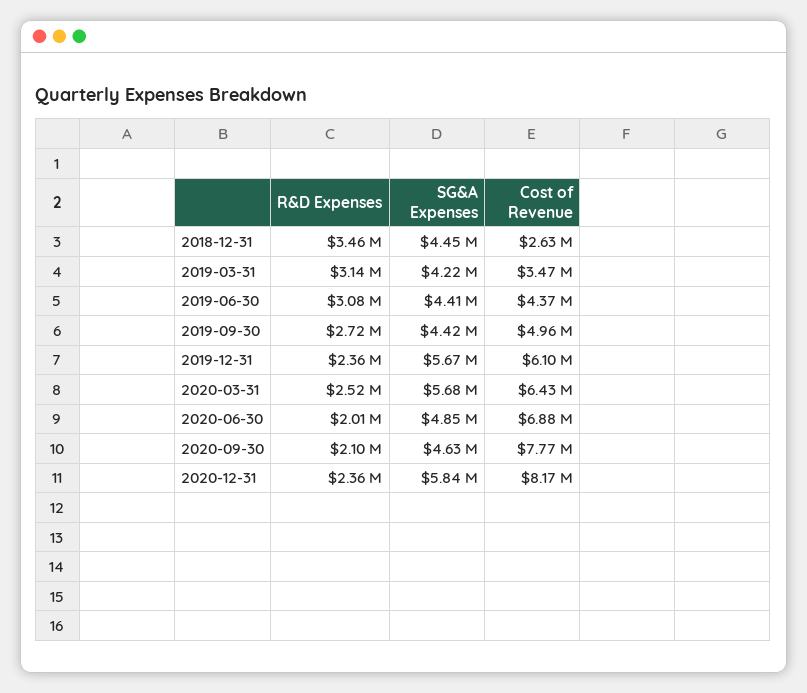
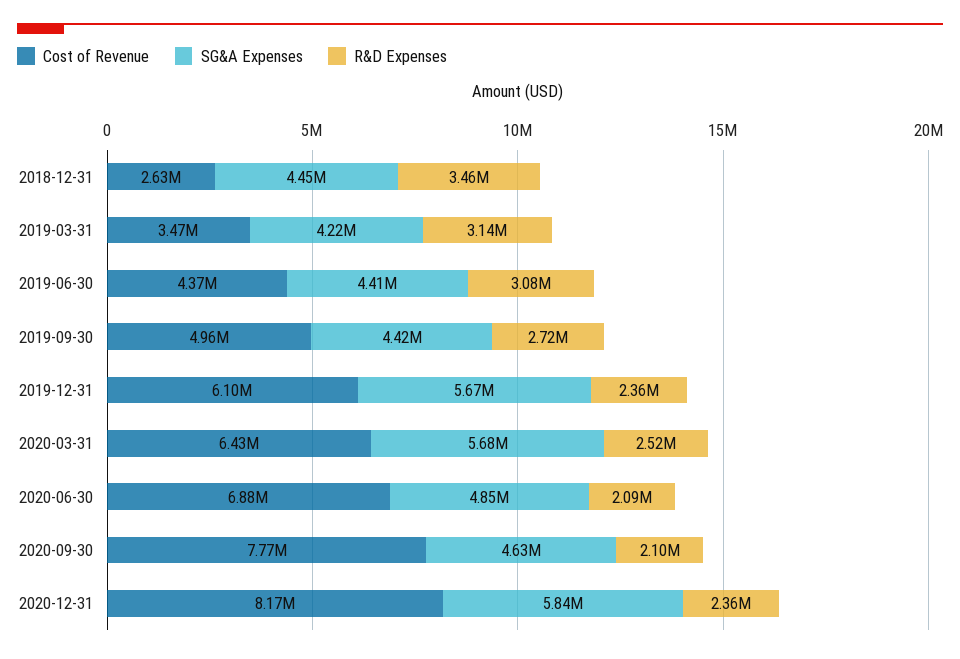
R&D Expenses, 2020-06-30: 2010000 -> 2090000

